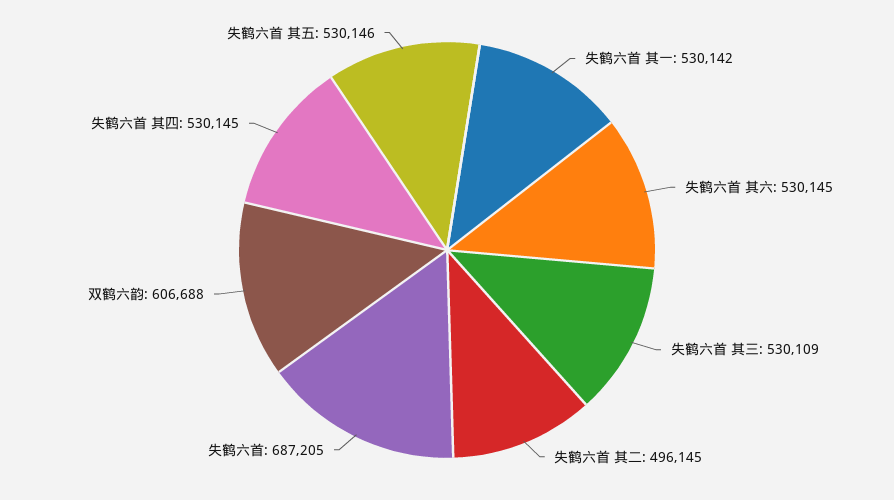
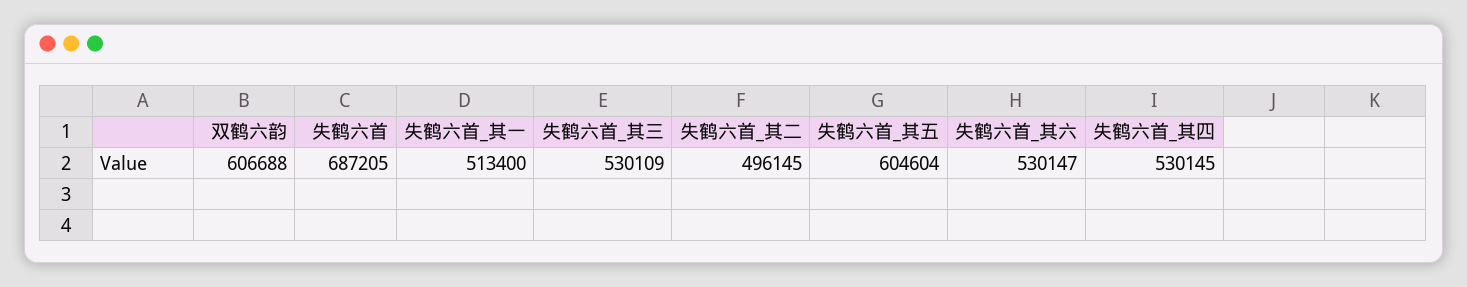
失鹤六首 其一: 530142 -> 513400
失鹤六首 其六: 530145 -> 530147
失鹤六首 其五: 530146 -> 604604

